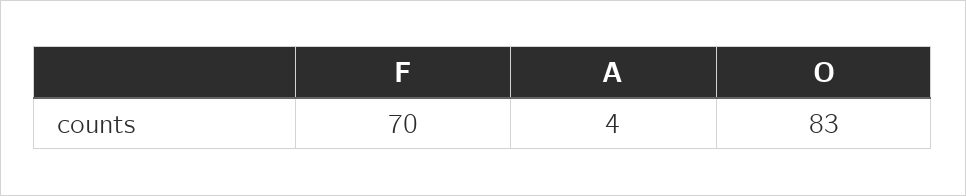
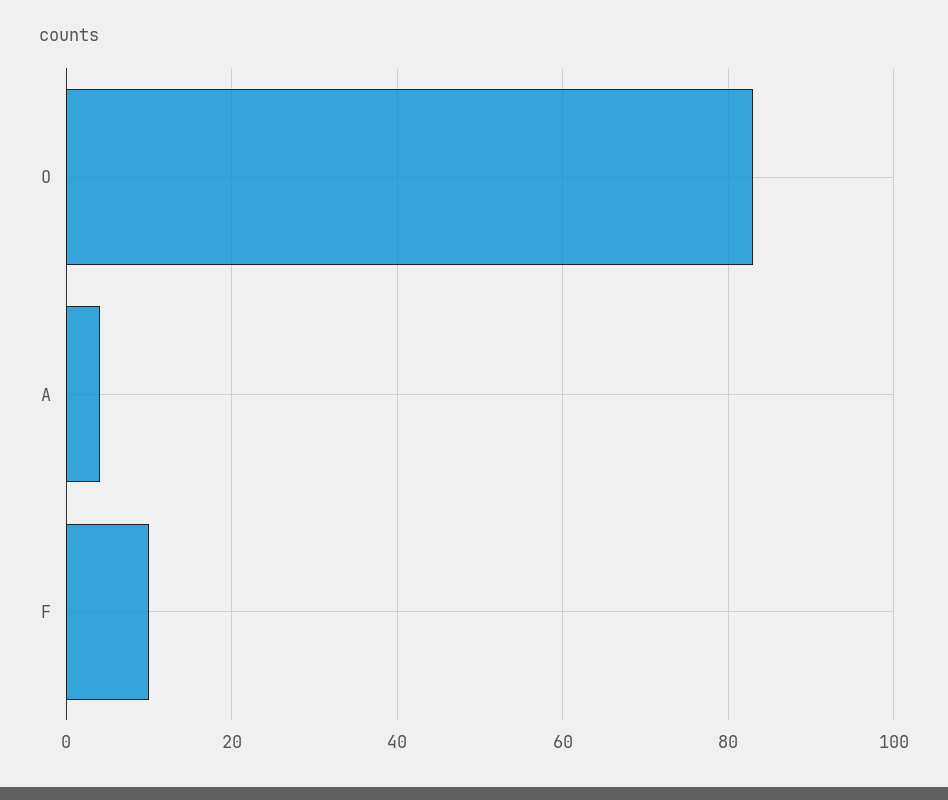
F: 70 -> 10

